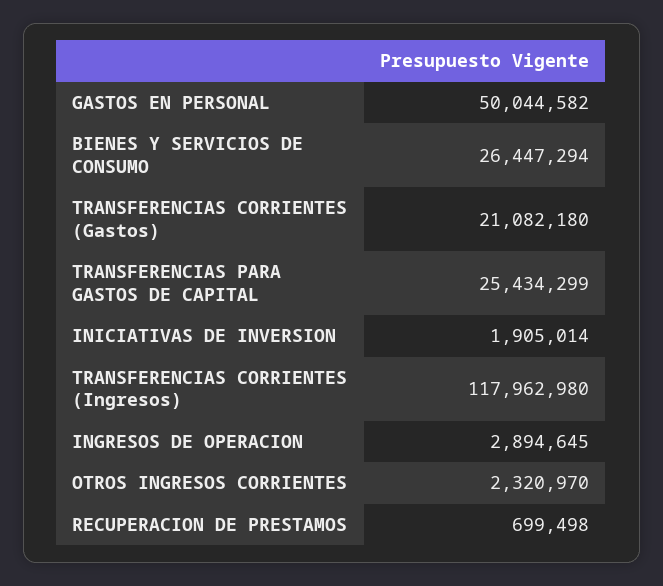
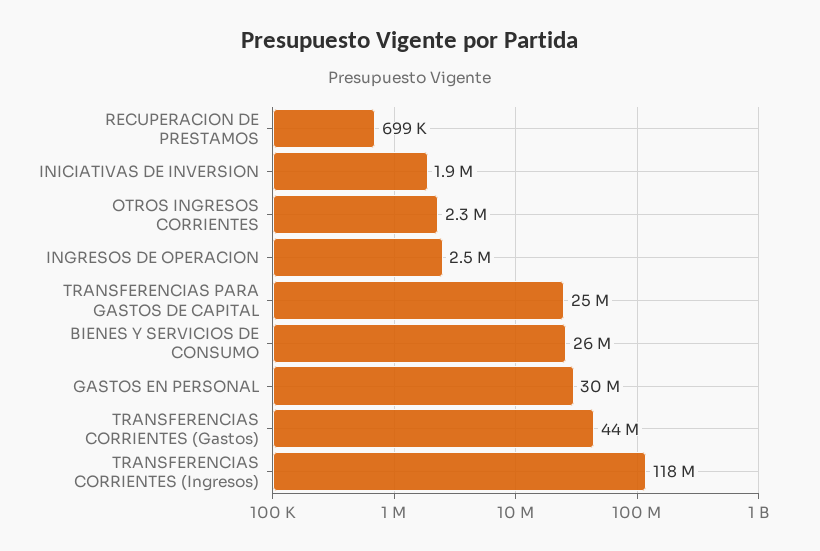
GASTOS EN PERSONAL: 50044582 -> 30000000
TRANSFERENCIAS CORRIENTES (Gastos): 21082180 -> 44000000
INGRESOS DE OPERACION: 2894645 -> 2500000

